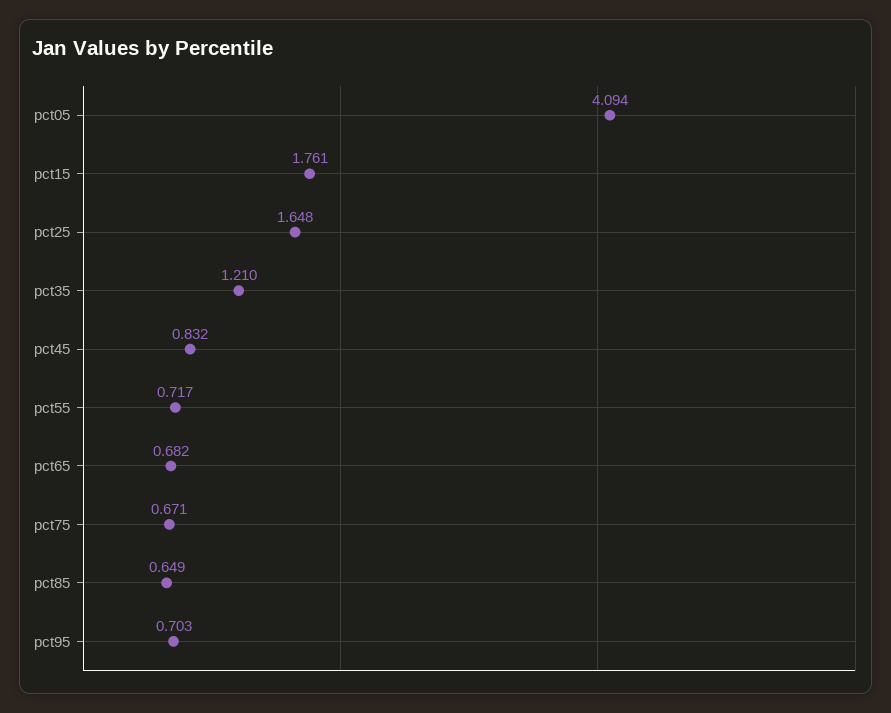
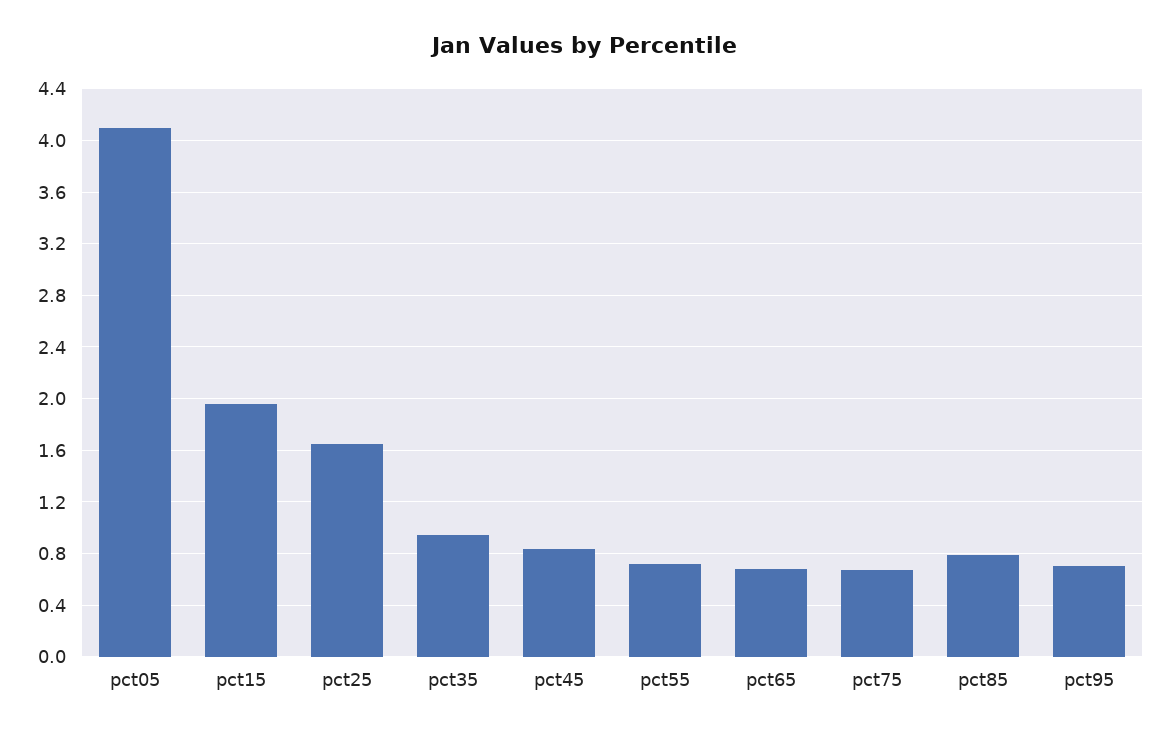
pct15: 1.761 -> 1.95
pct35: 1.21 -> 0.95
pct85: 0.649 -> 0.8

